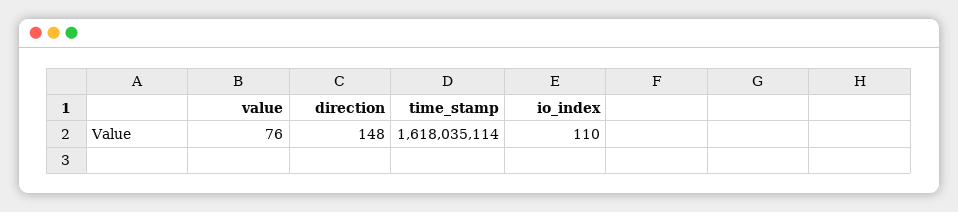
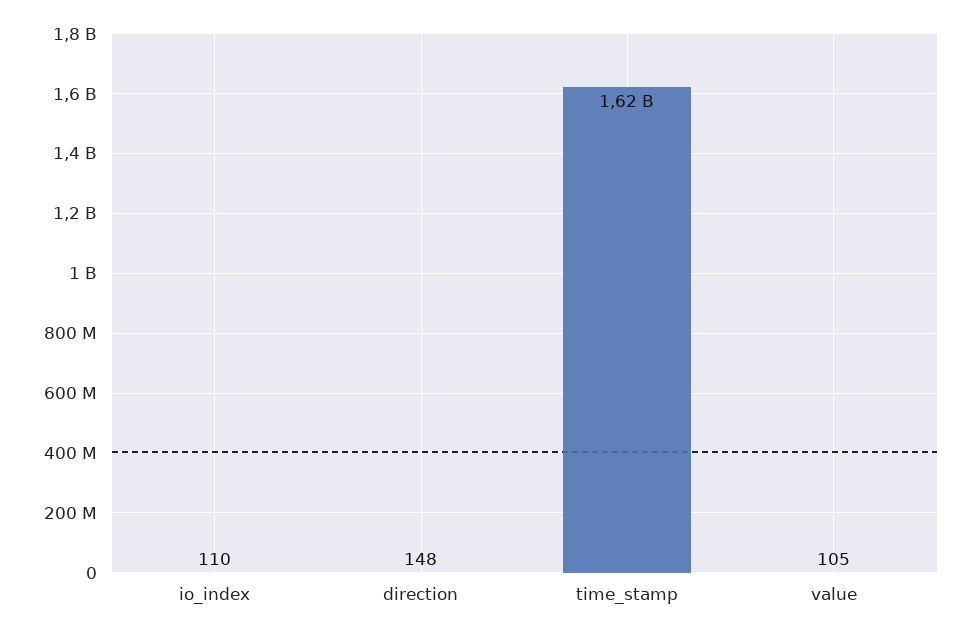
value: 76 -> 105

